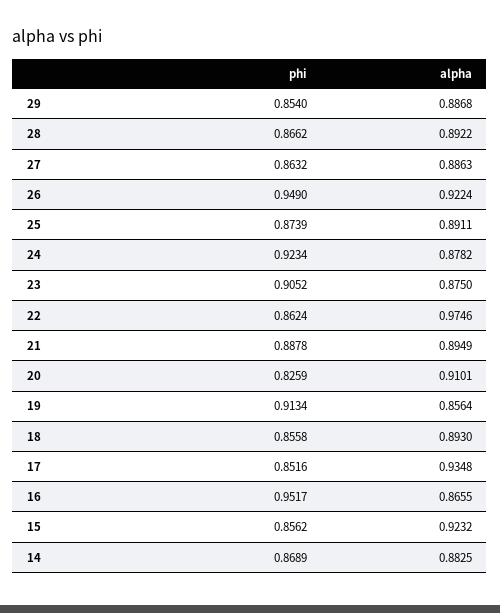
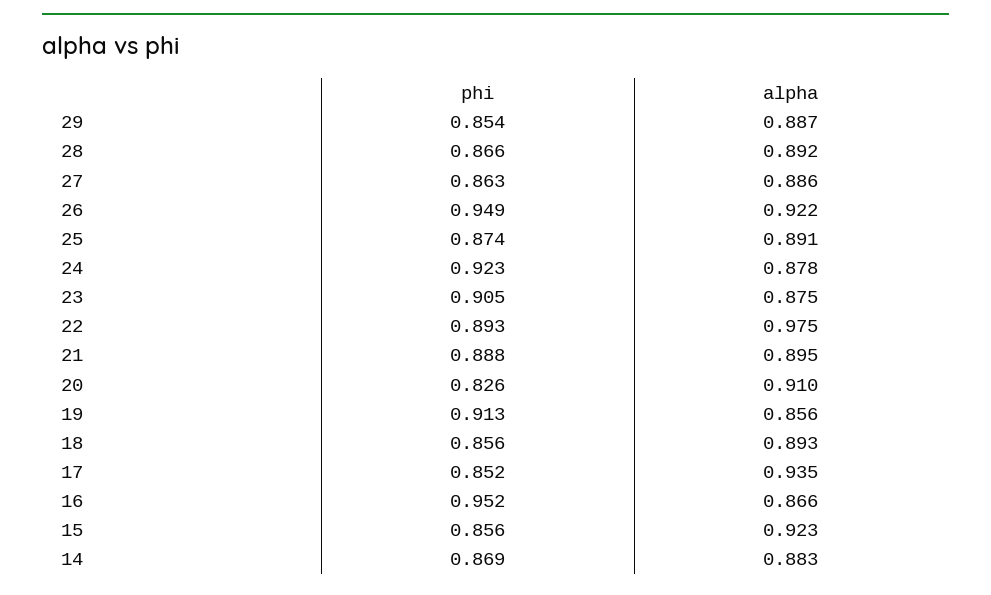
phi, 22: 0.8624 -> 0.893

